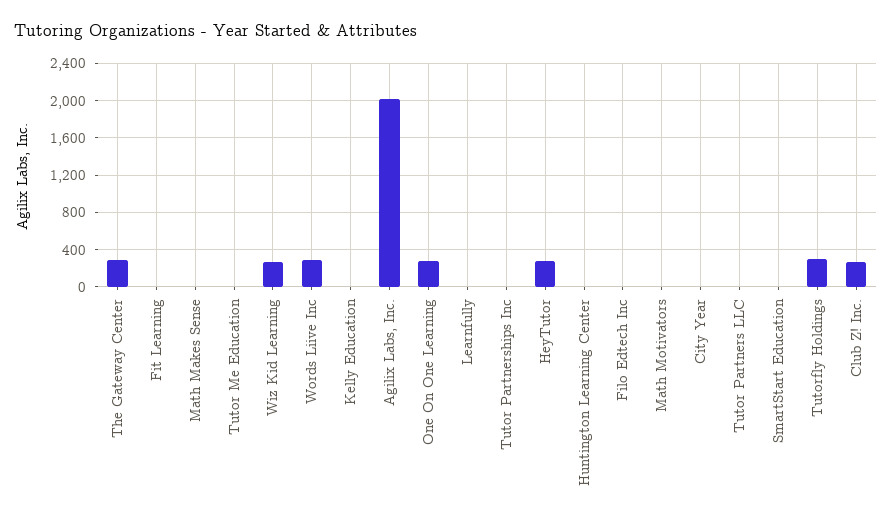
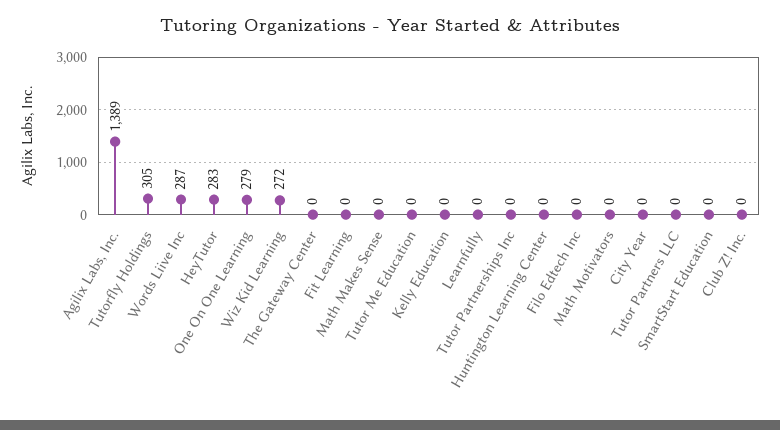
The Gateway Center: 300 -> 0
Agilix Labs, Inc.: 2000 -> 1389
Club Z! Inc.: 300 -> 0

